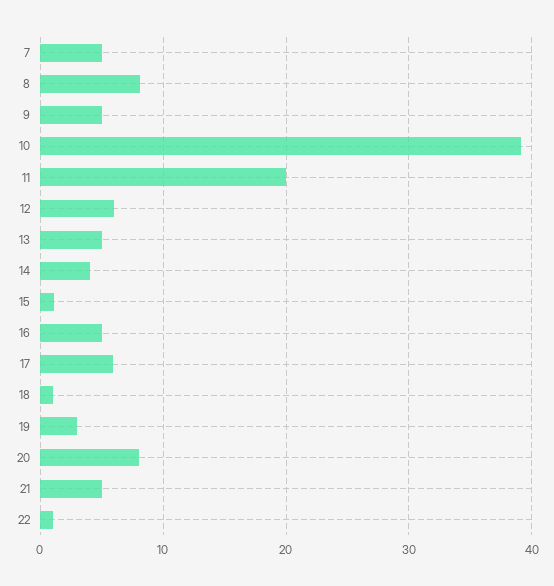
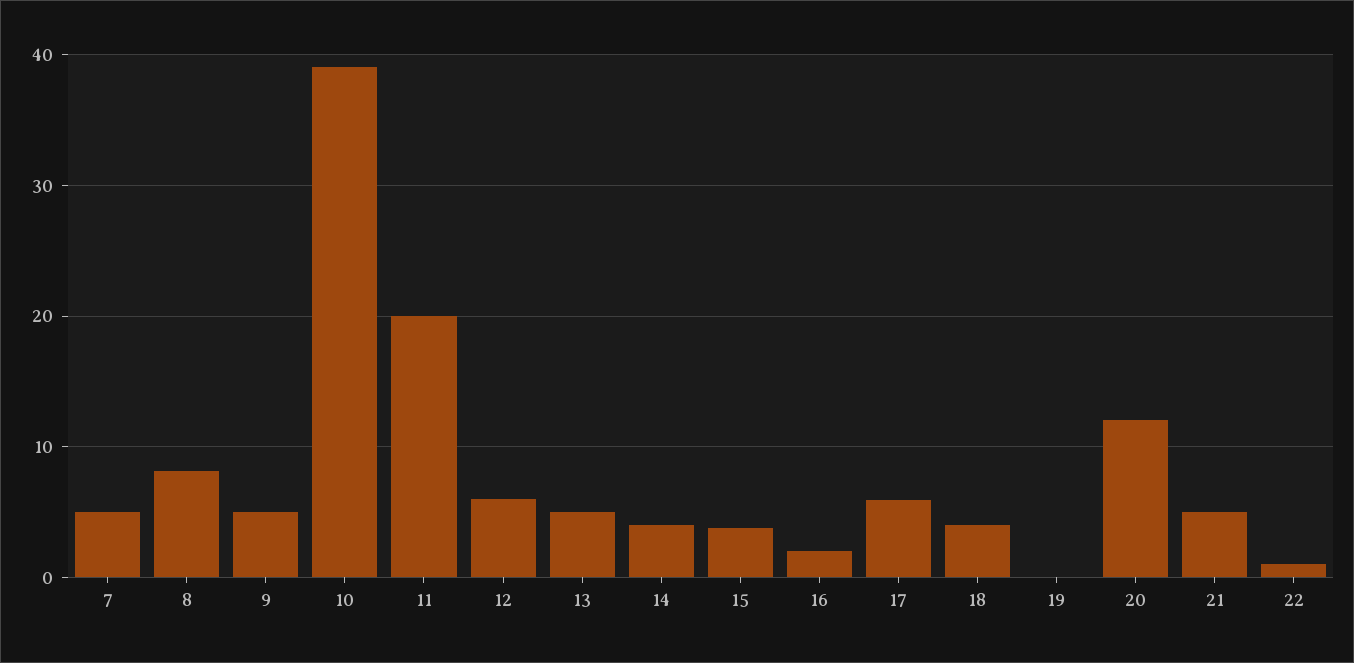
15: 1 -> 4
16: 5 -> 2
18: 1 -> 4
19: 3 -> 0
20: 8 -> 12

